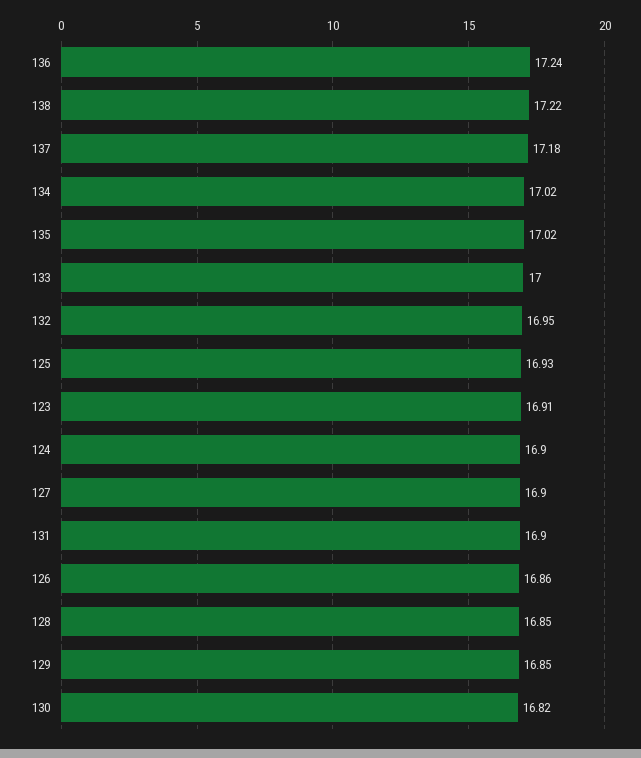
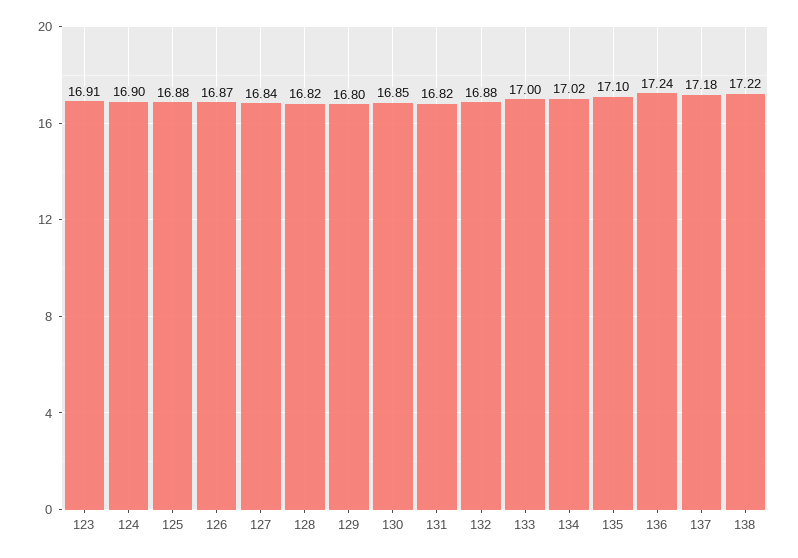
135: 17.02 -> 17.1
132: 16.95 -> 16.88
125: 16.93 -> 16.88
127: 16.9 -> 16.84
131: 16.9 -> 16.82
126: 16.86 -> 16.87
128: 16.85 -> 16.82
129: 16.85 -> 16.8
130: 16.82 -> 16.85

